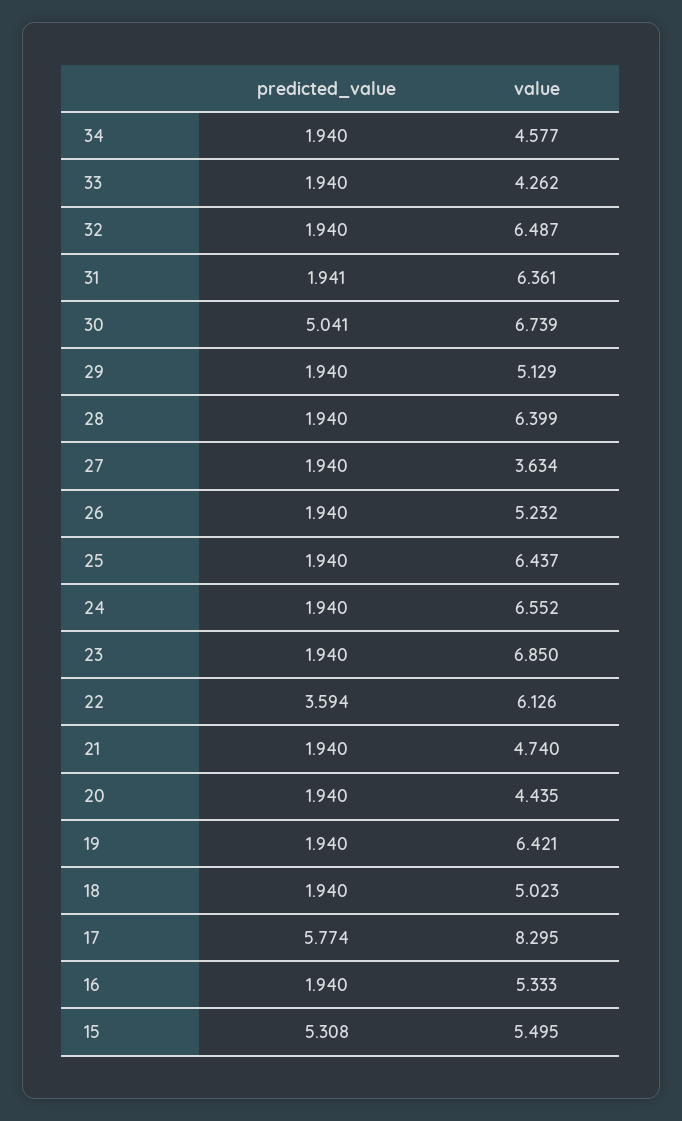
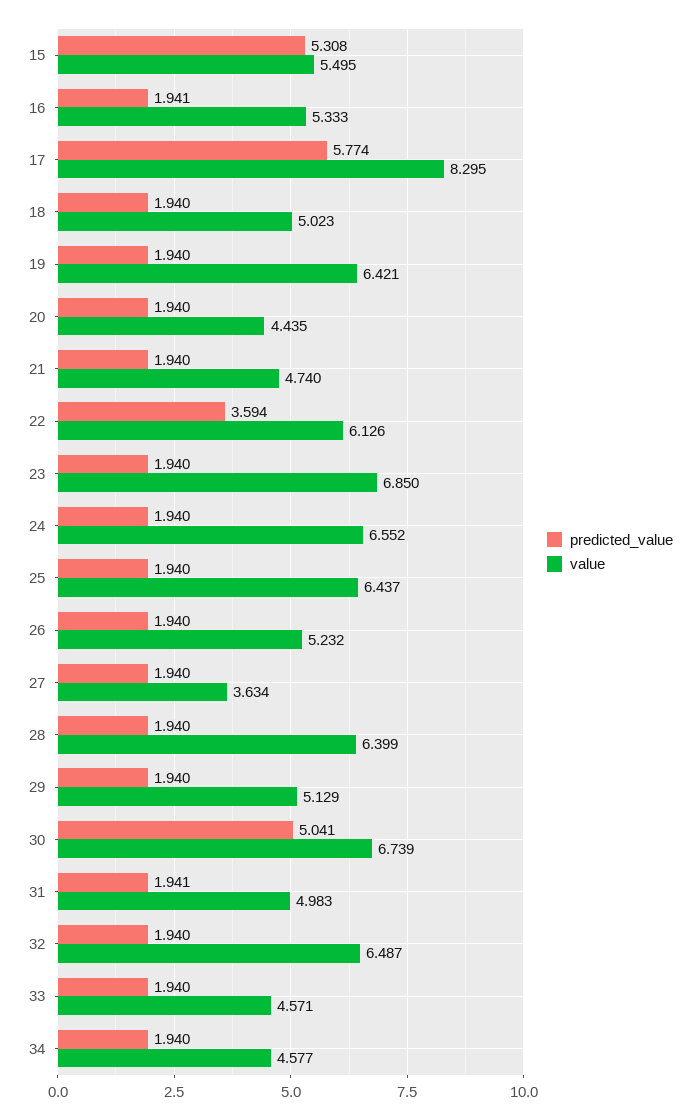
value, 33: 4.262 -> 4.571
value, 31: 6.361 -> 4.983
predicted_value, 16: 1.94 -> 1.941

